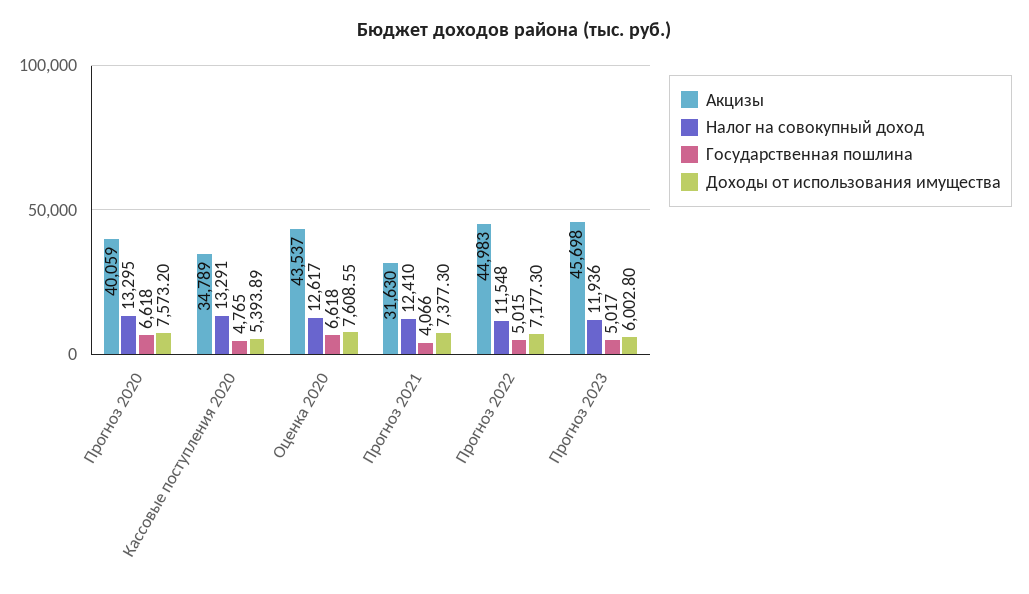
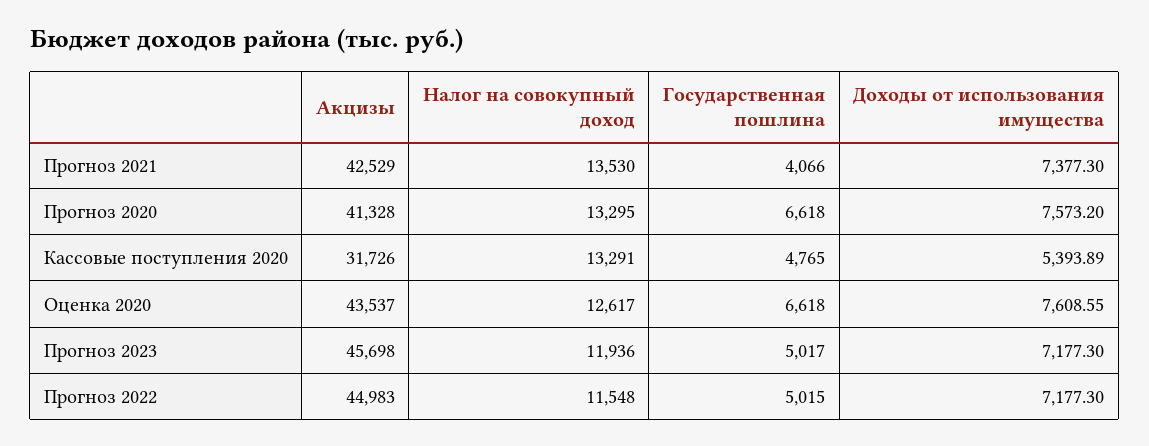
Акцизы, Прогноз 2020: 40059 -> 41328
Акцизы, Кассовые поступления 2020: 34789 -> 31726
Акцизы, Прогноз 2021: 31630 -> 42529
Налог на совокупный доход, Прогноз 2021: 12410 -> 13530
Доходы от использования имущества, Прогноз 2023: 6002.8 -> 7177.3

